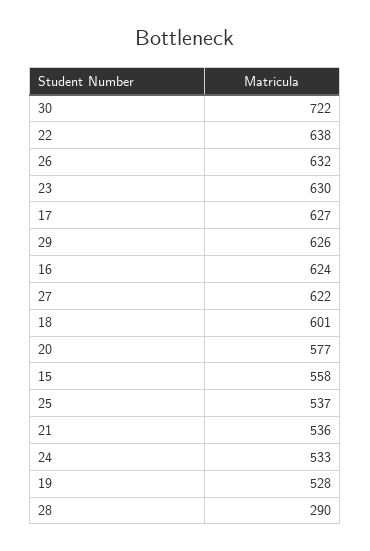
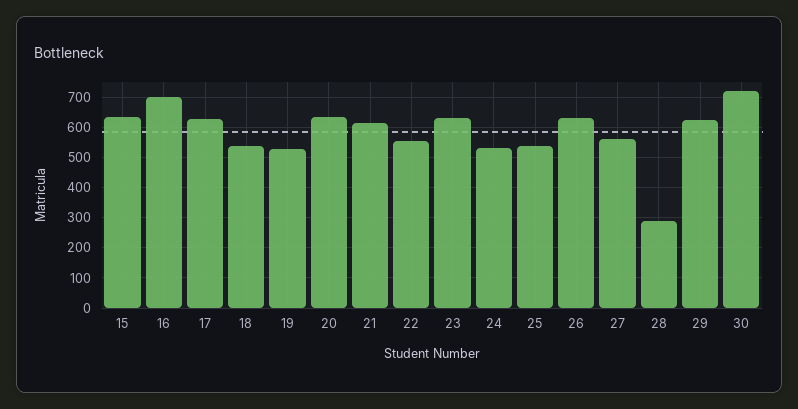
22: 638 -> 560
16: 624 -> 700
27: 622 -> 560
18: 601 -> 540
20: 577 -> 640
15: 558 -> 640
21: 536 -> 620

